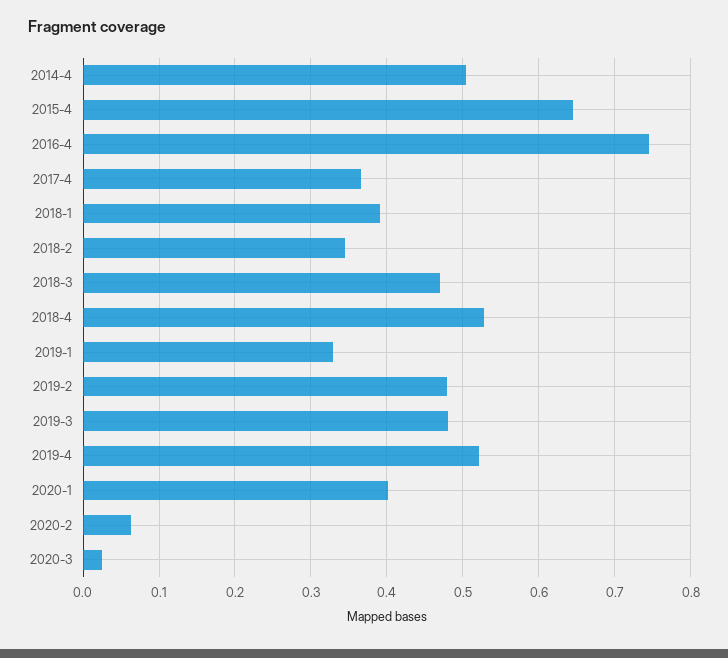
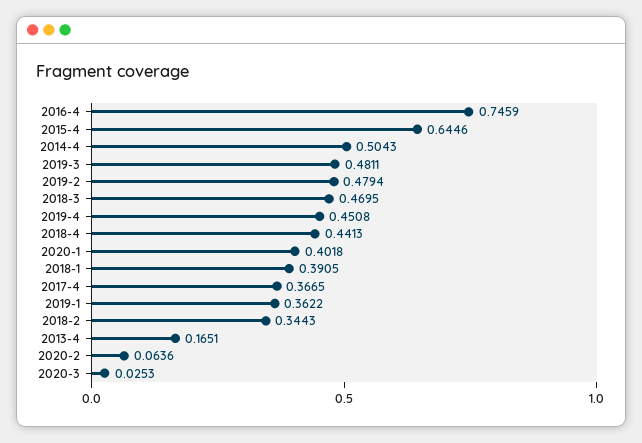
2018-4: 0.53 -> 0.4413
2019-1: 0.33 -> 0.3622
2019-4: 0.52 -> 0.4508
2013-4: none -> 0.1651

